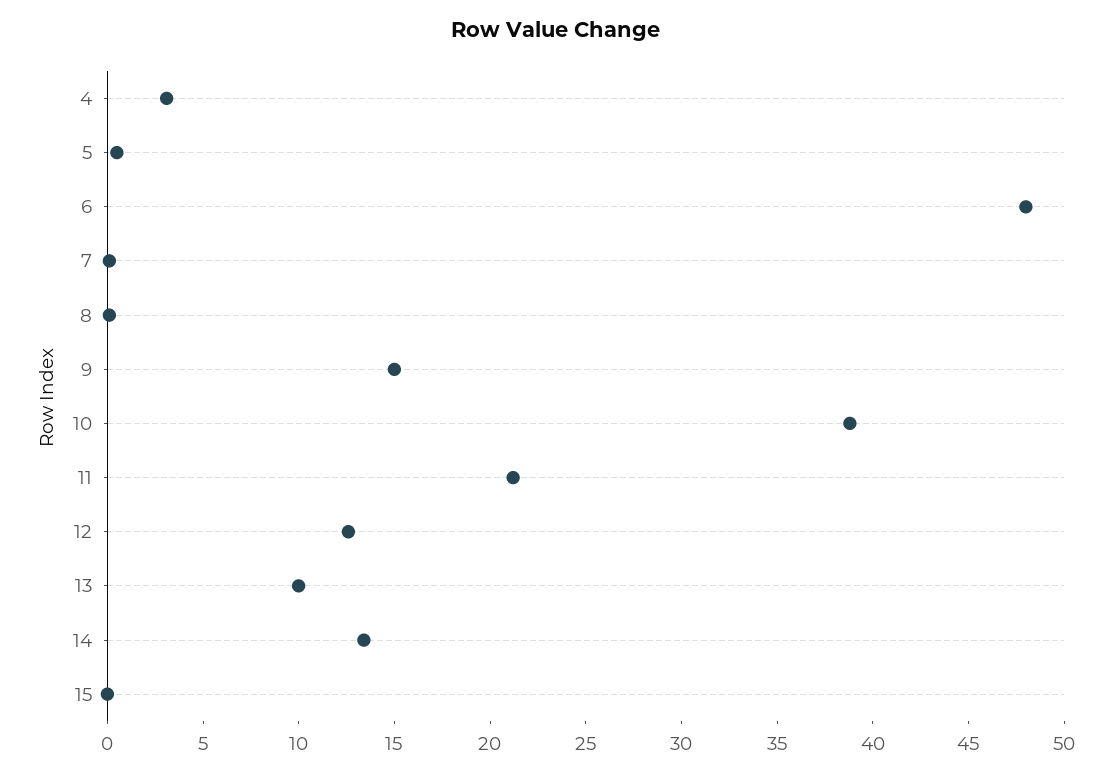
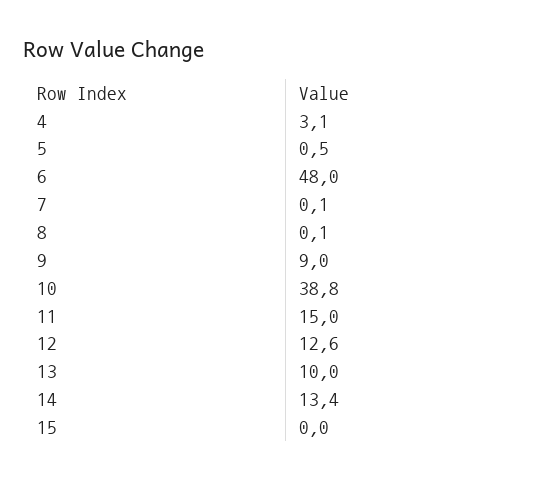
9: 15 -> 9
11: 21 -> 15

